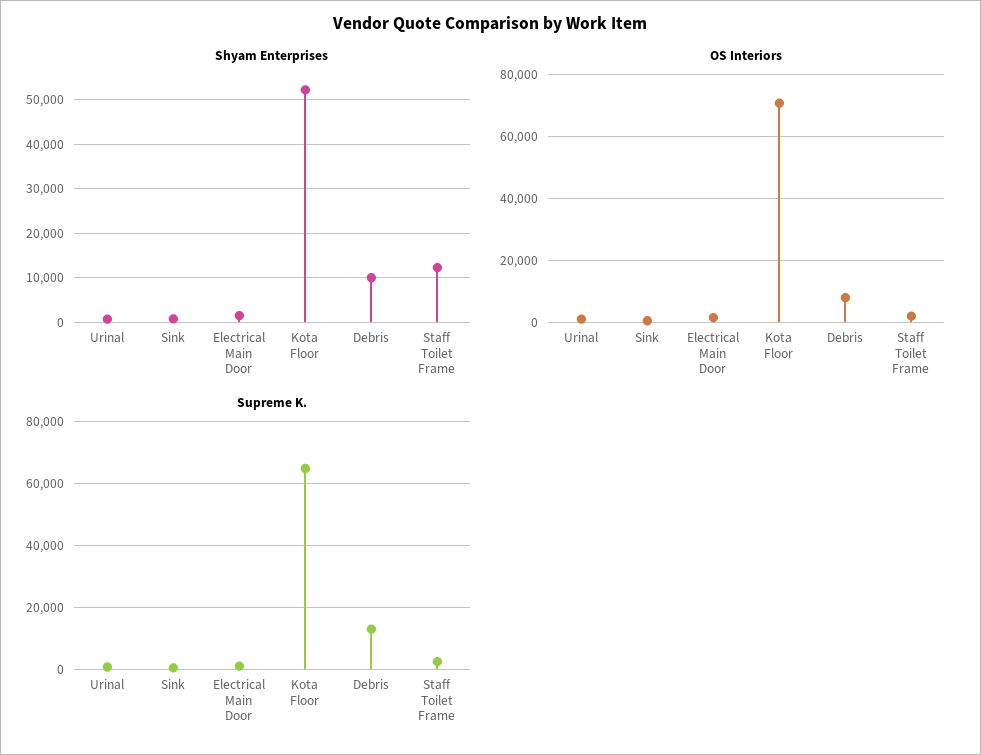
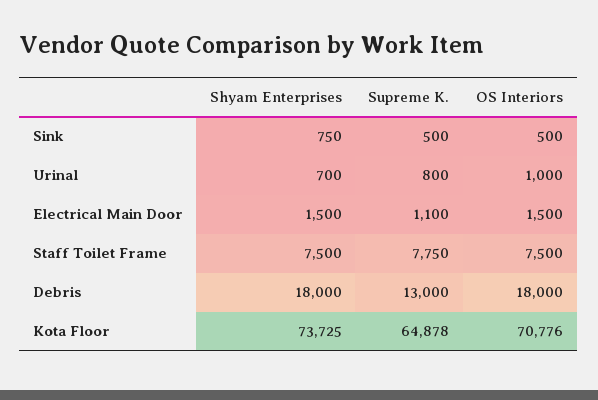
Shyam Enterprises, Kota Floor: 52000 -> 73725
Shyam Enterprises, Debris: 10000 -> 18000
Shyam Enterprises, Staff Toilet Frame: 12000 -> 7500
OS Interiors, Debris: 8000 -> 18000
OS Interiors, Staff Toilet Frame: 2000 -> 7500
Supreme K., Staff Toilet Frame: 2000 -> 7750

